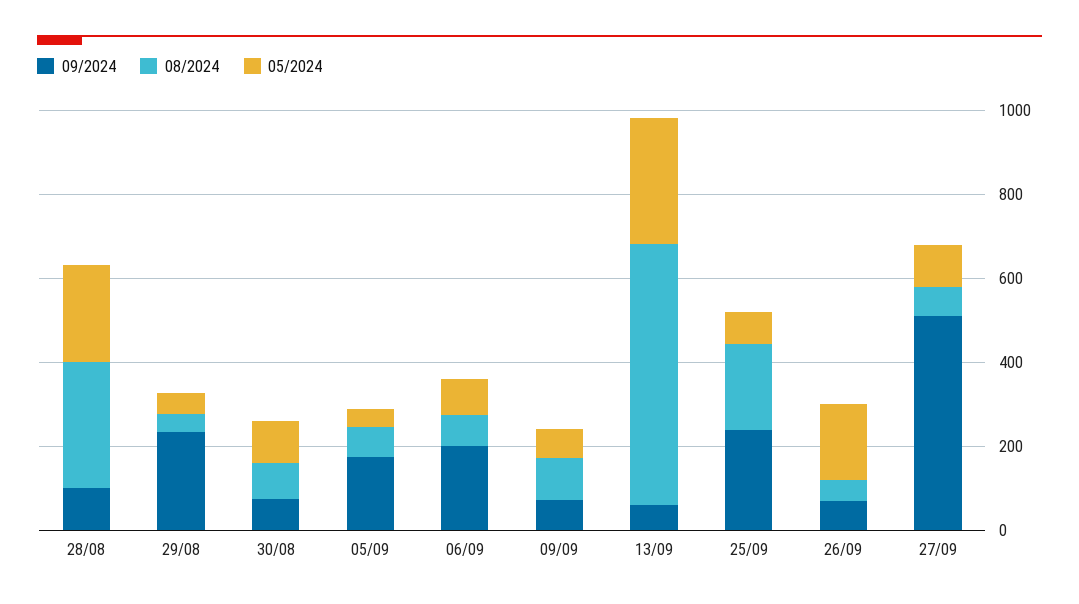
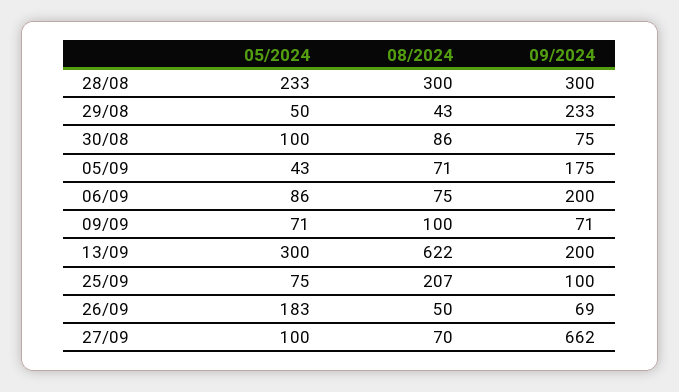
09/2024, 28/08: 100 -> 300
09/2024, 13/09: 50 -> 200
09/2024, 25/09: 250 -> 100
09/2024, 27/09: 500 -> 662

